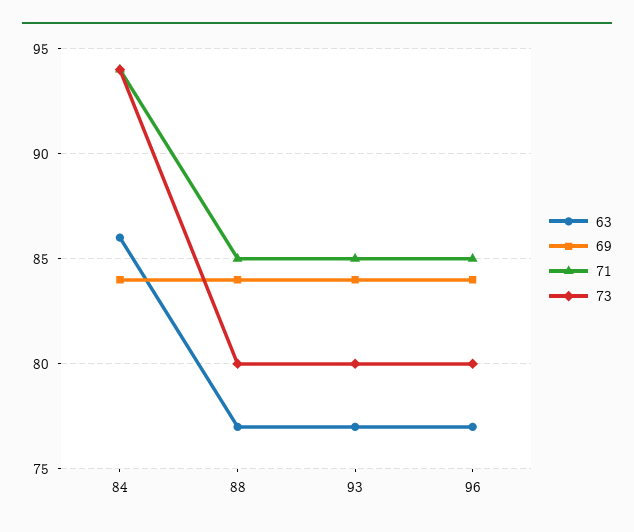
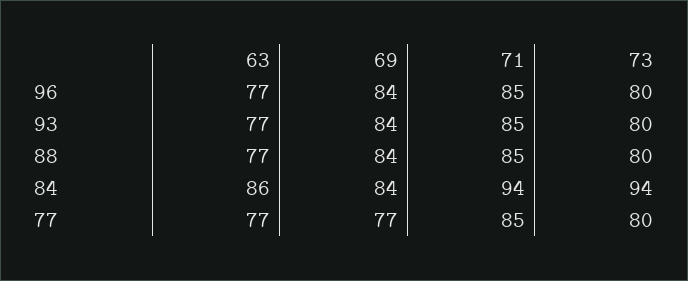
63, 77: none -> 77
69, 77: none -> 77
71, 77: none -> 85
73, 77: none -> 80

